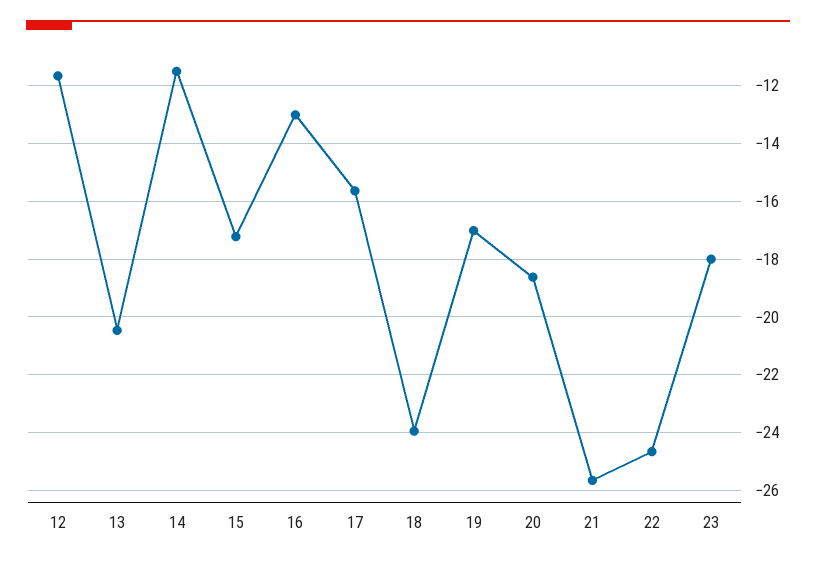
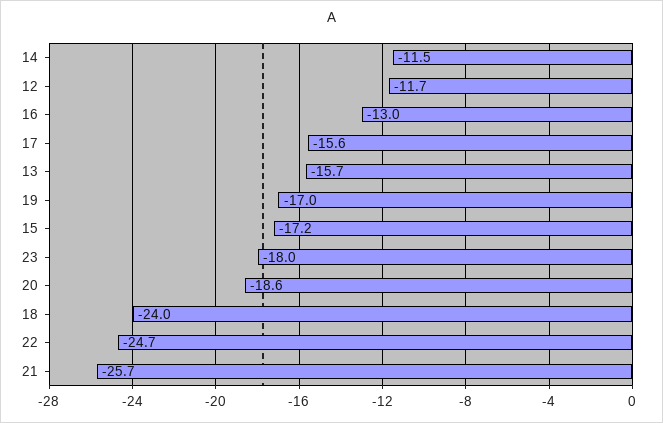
13: -20.5 -> -15.7

